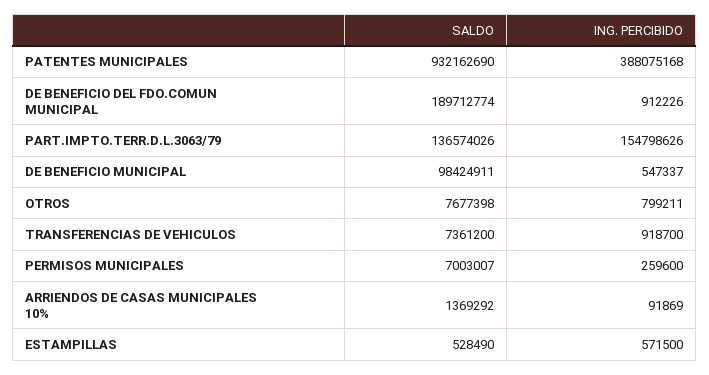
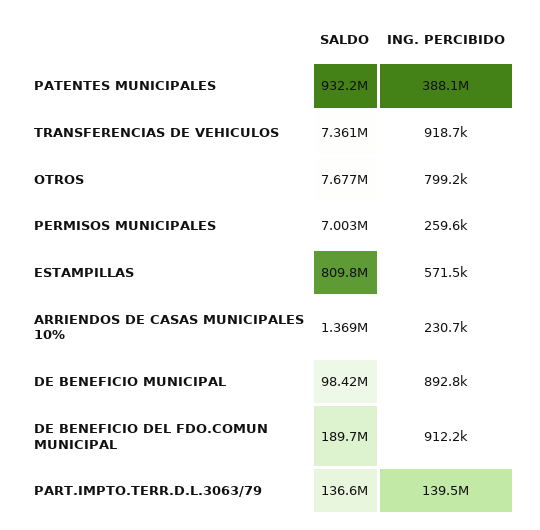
ING. PERCIBIDO, PART.IMPTO.TERR.D.L.3063/79: 154798626 -> 139500000
ING. PERCIBIDO, DE BENEFICIO MUNICIPAL: 547337 -> 892800
ING. PERCIBIDO, ARRIENDOS DE CASAS MUNICIPALES 10%: 91869 -> 230700
SALDO, ESTAMPILLAS: 528490 -> 809800000

